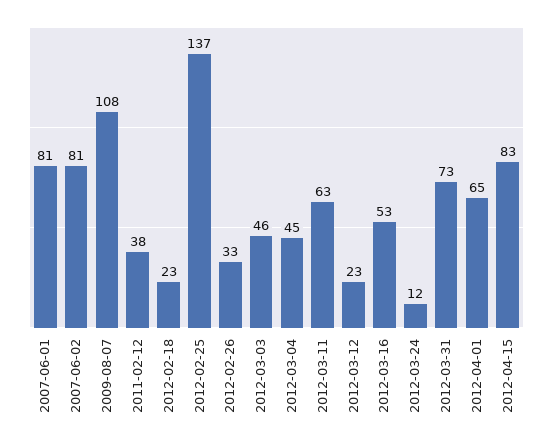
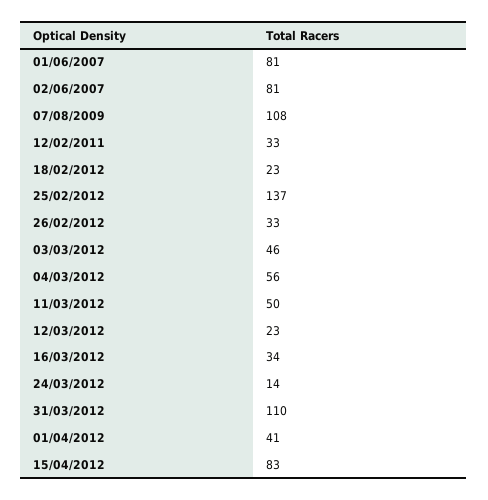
2011-02-12: 38 -> 33
2012-03-04: 45 -> 56
2012-03-11: 63 -> 50
2012-03-16: 53 -> 34
2012-03-24: 12 -> 14
2012-03-31: 73 -> 110
2012-04-01: 65 -> 41

